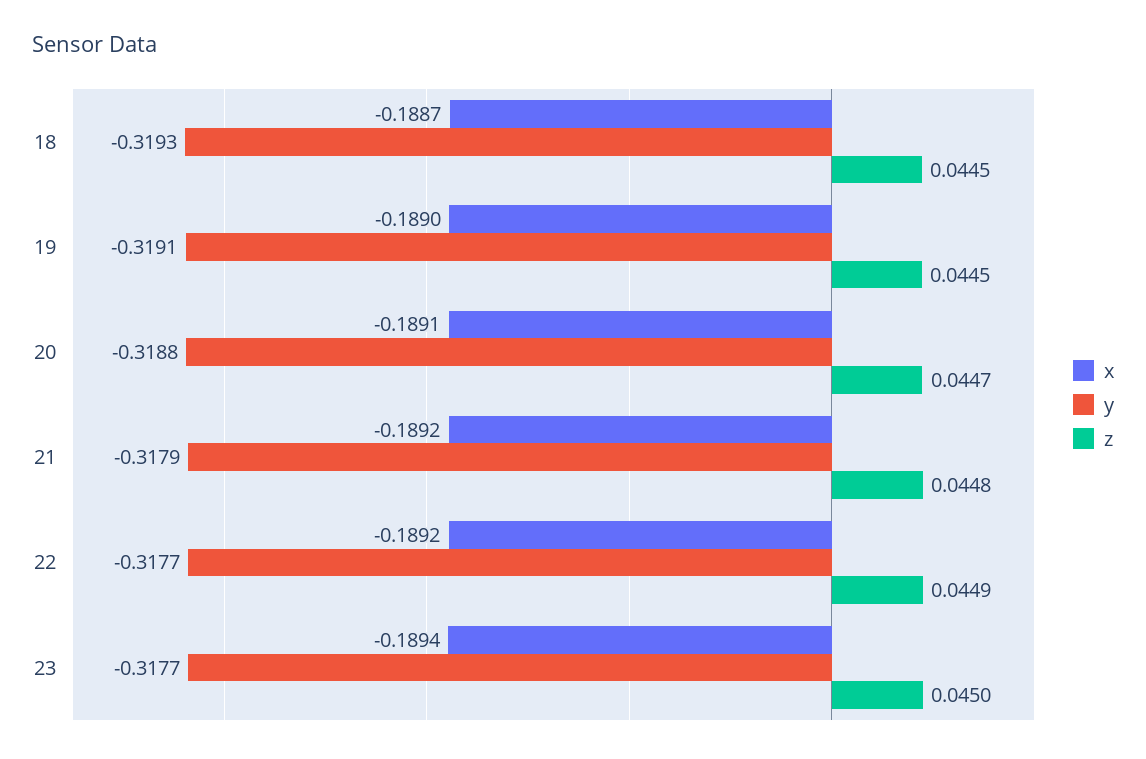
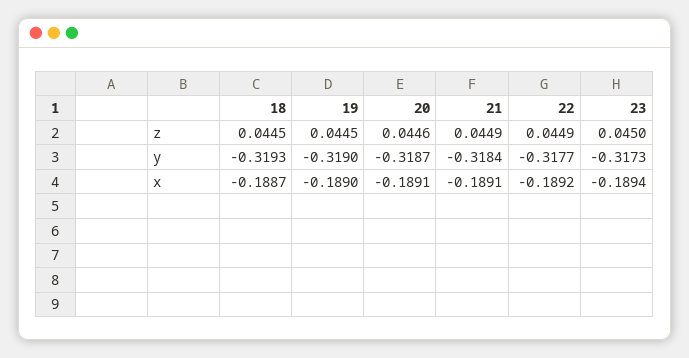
y, 19: -0.3191 -> -0.319
y, 20: -0.3188 -> -0.3187
z, 20: 0.0447 -> 0.0446
x, 21: -0.1892 -> -0.1891
y, 21: -0.3179 -> -0.3184
z, 21: 0.0448 -> 0.0449
y, 23: -0.3177 -> -0.3173

